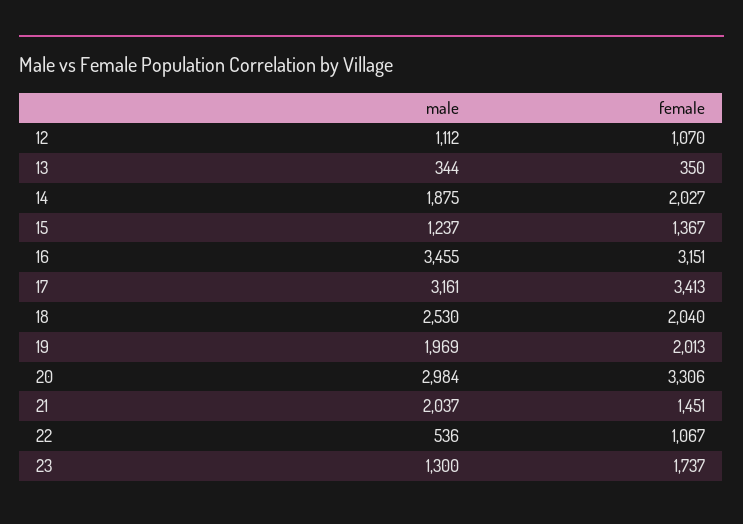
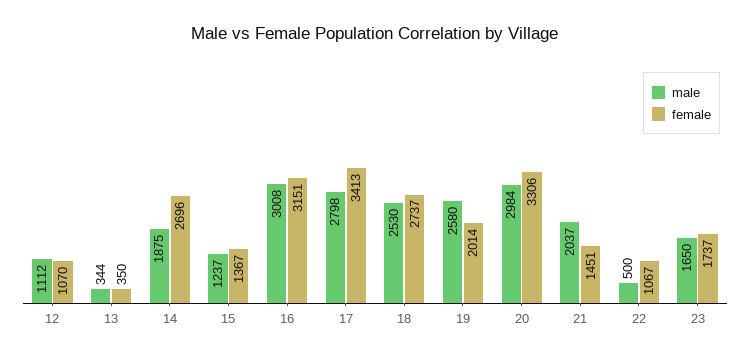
female, 14: 2027 -> 2696
male, 16: 3455 -> 3008
male, 17: 3161 -> 2798
female, 18: 2040 -> 2737
male, 19: 1969 -> 2580
female, 19: 2013 -> 2014
male, 22: 536 -> 500
male, 23: 1300 -> 1650

